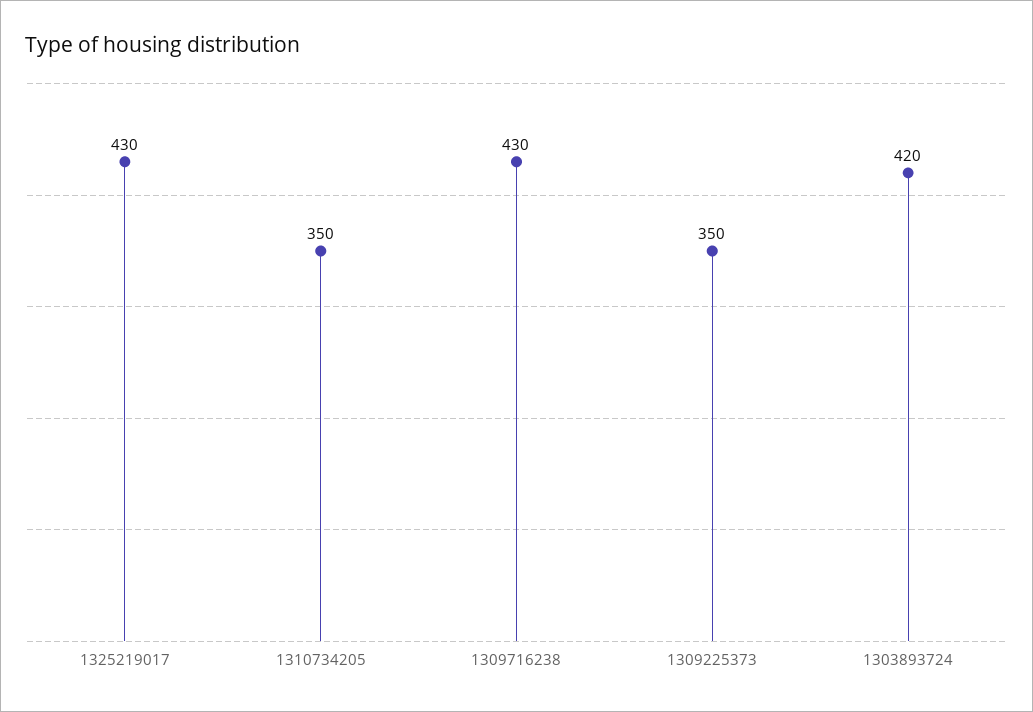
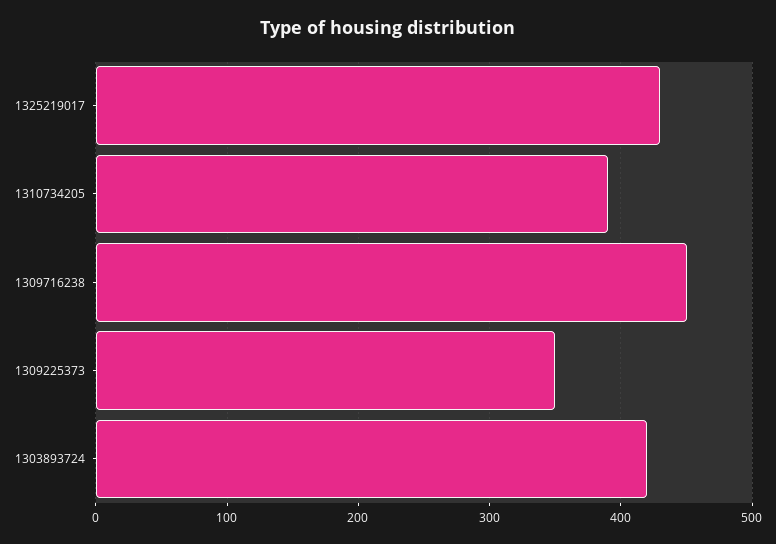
1310734205: 350 -> 390
1309716238: 430 -> 450

